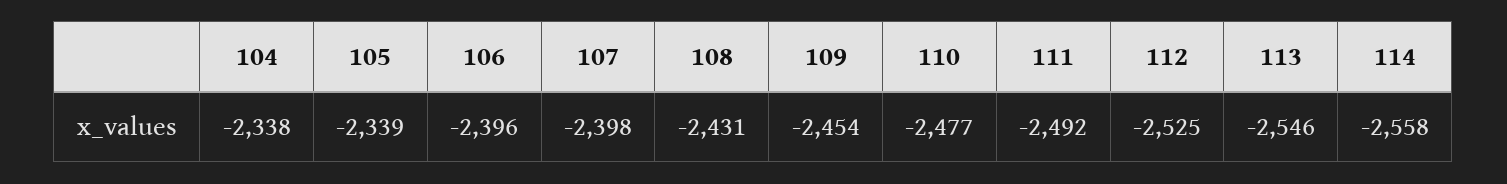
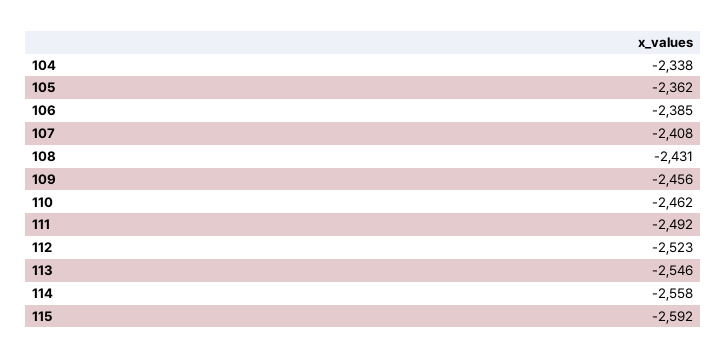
105: -2339 -> -2362
106: -2396 -> -2385
107: -2398 -> -2408
109: -2454 -> -2456
110: -2477 -> -2462
112: -2525 -> -2523
115: none -> -2592

